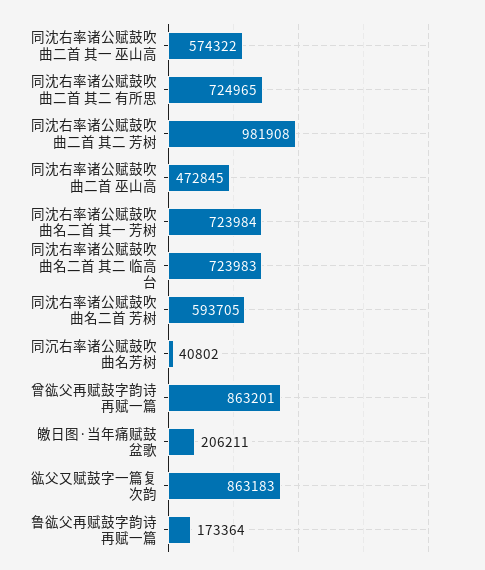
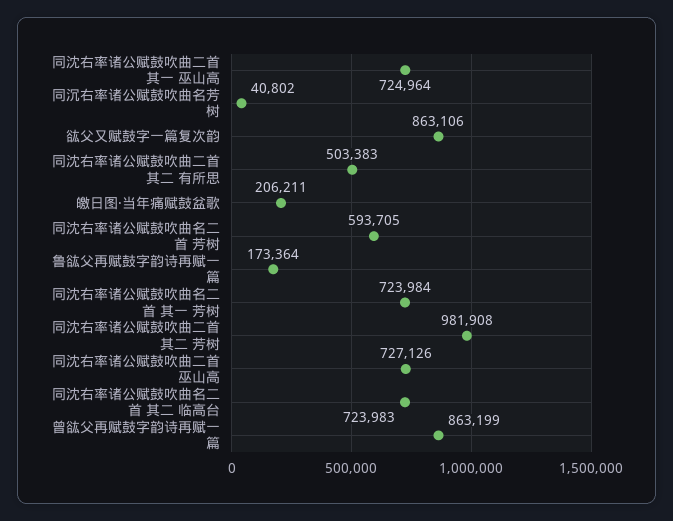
同沈右率诸公赋鼓吹曲二首 其一 巫山高: 574322 -> 724964
同沈右率诸公赋鼓吹曲二首 其二 有所思: 724965 -> 503383
同沈右率诸公赋鼓吹曲二首 巫山高: 472845 -> 727126
曾谹父再赋鼓字韵诗再赋一篇: 863201 -> 863199
谹父又赋鼓字一篇复次韵: 863183 -> 863106

